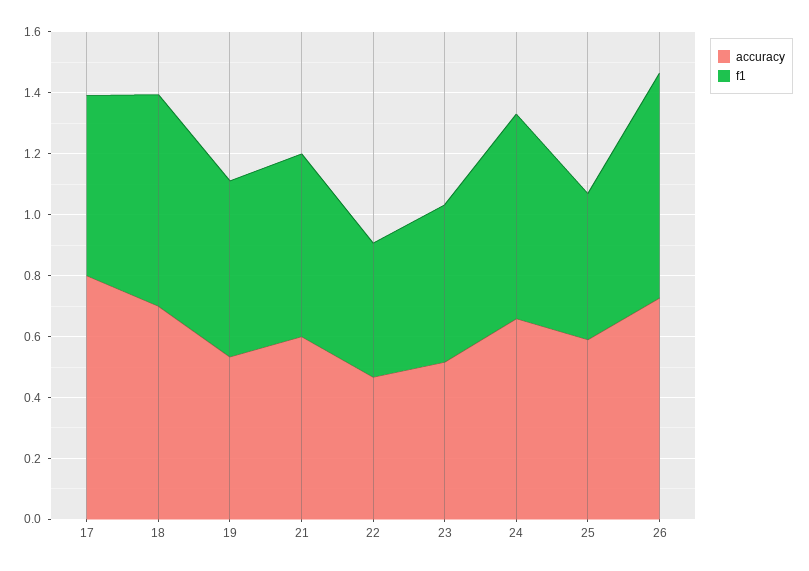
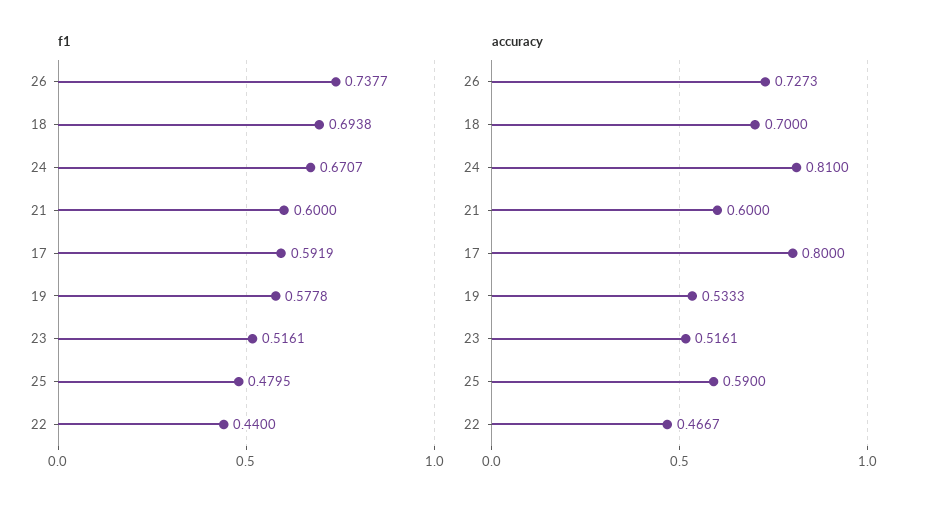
accuracy, 24: 0.65 -> 0.81

